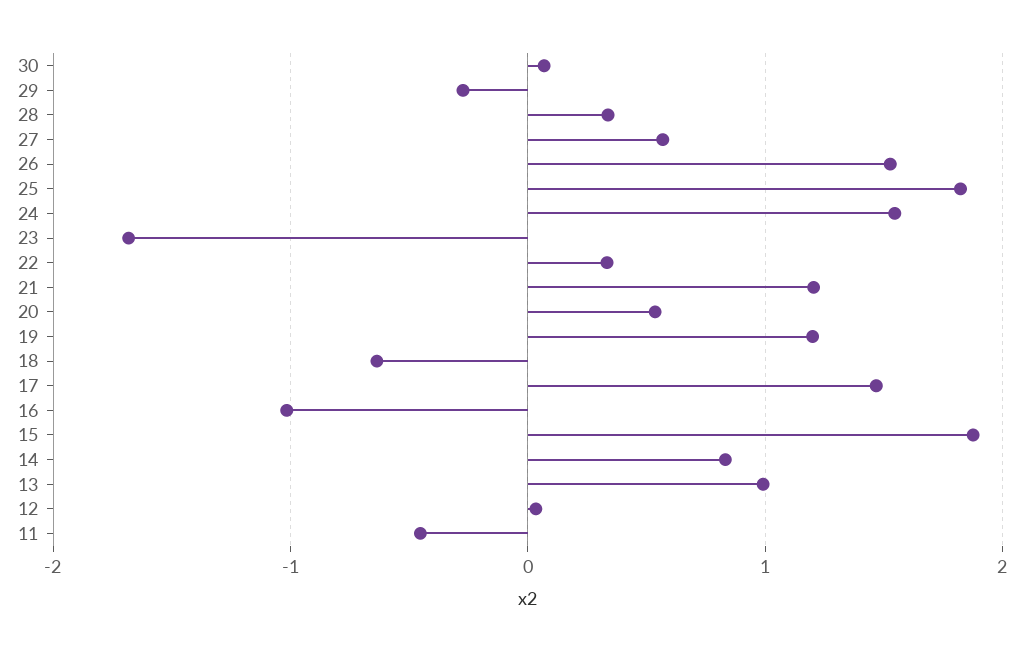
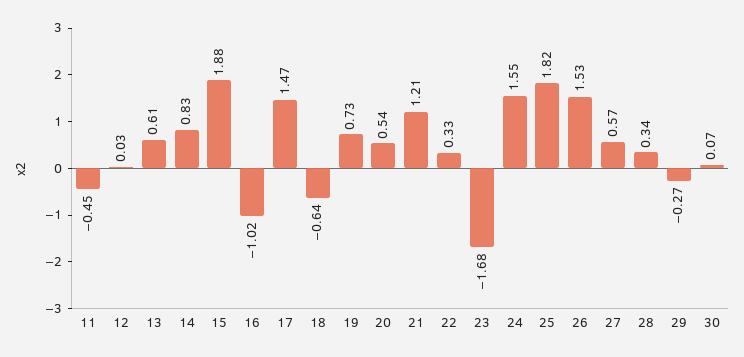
19: 1.2 -> 0.73
13: 1 -> 0.61

